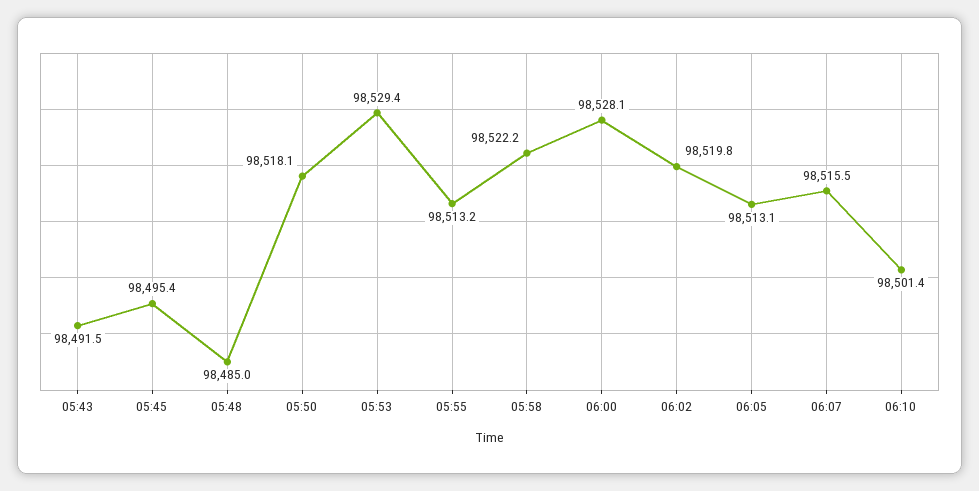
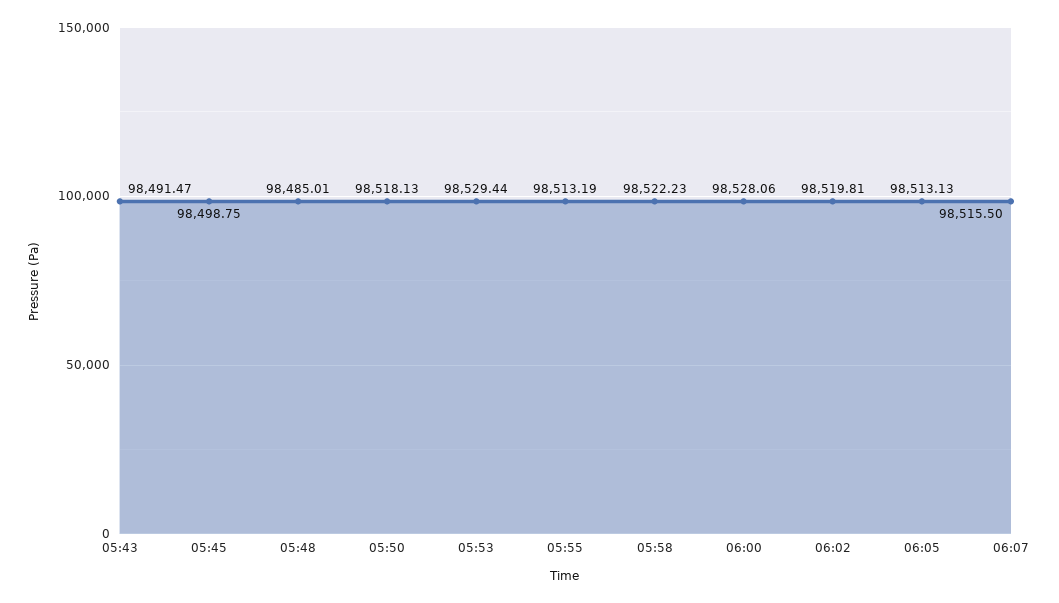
05:45: 98495.4 -> 98498.75
06:10: 98501.4 -> none

